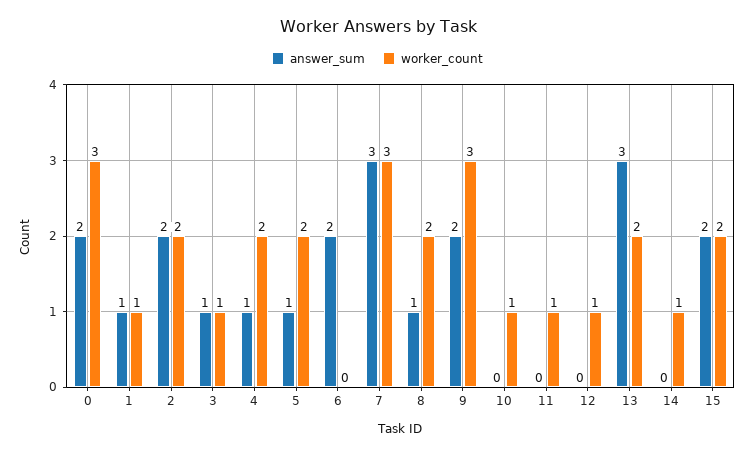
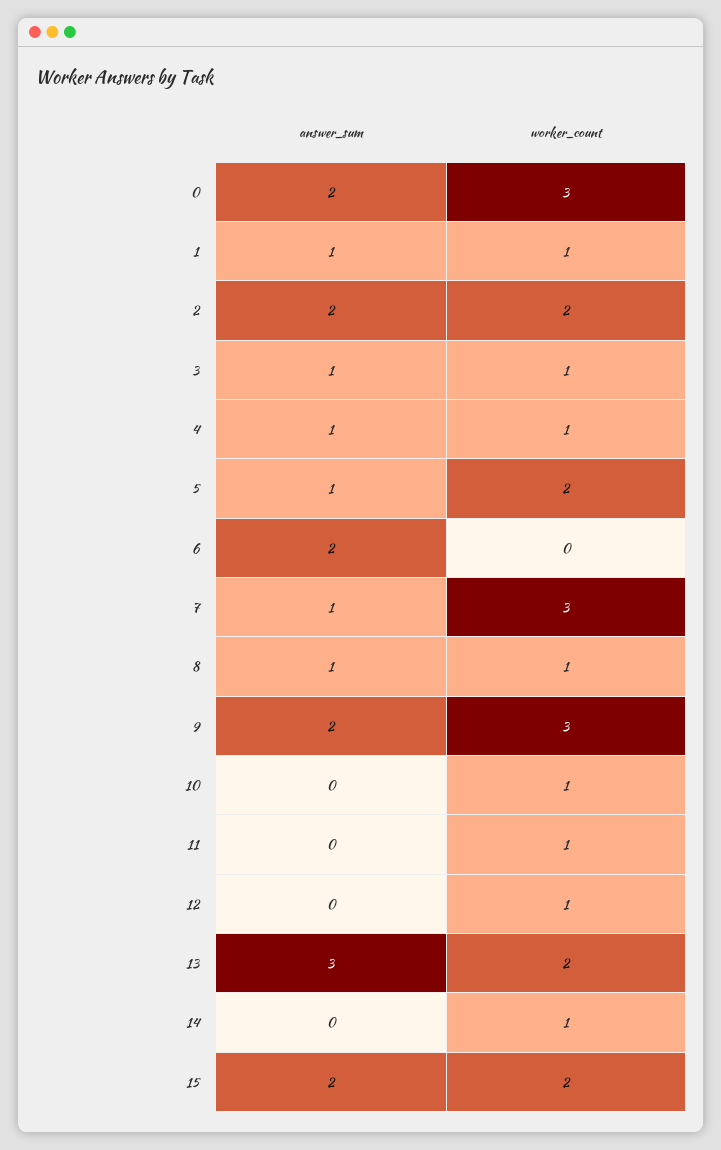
worker_count, 4: 2 -> 1
answer_sum, 7: 3 -> 1
worker_count, 8: 2 -> 1

